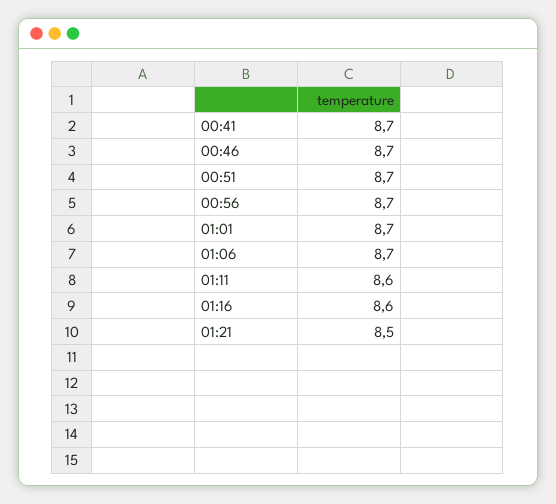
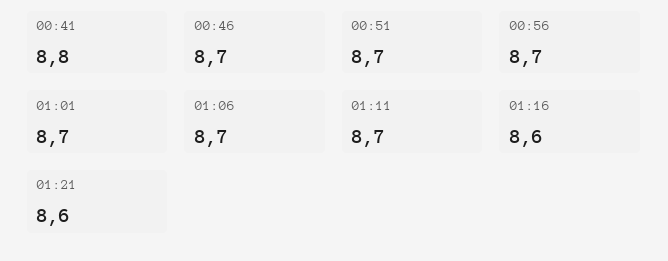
00:41: 8.7 -> 8.8
01:11: 8.6 -> 8.7
01:21: 8.5 -> 8.6

